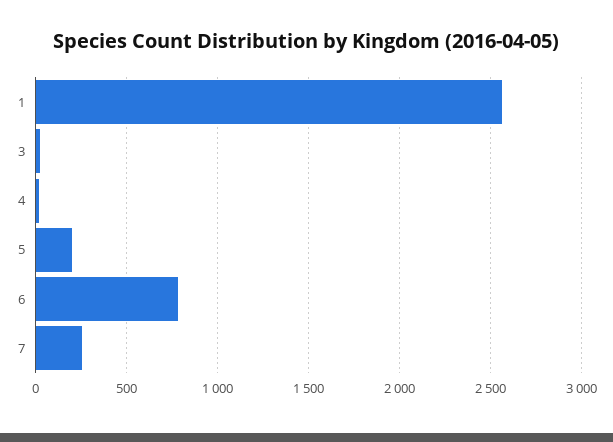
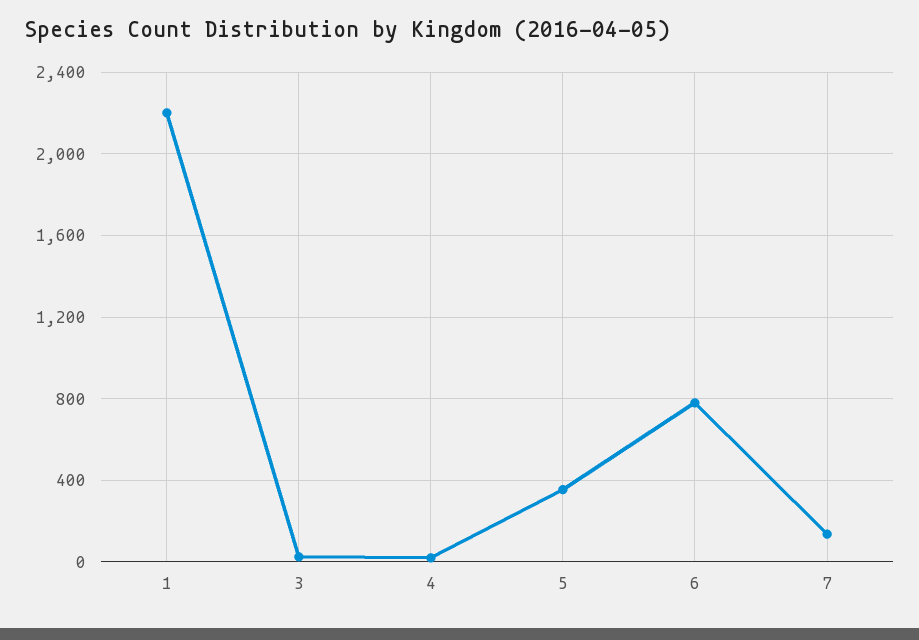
1: 2550 -> 2200
5: 200 -> 350
7: 250 -> 150

